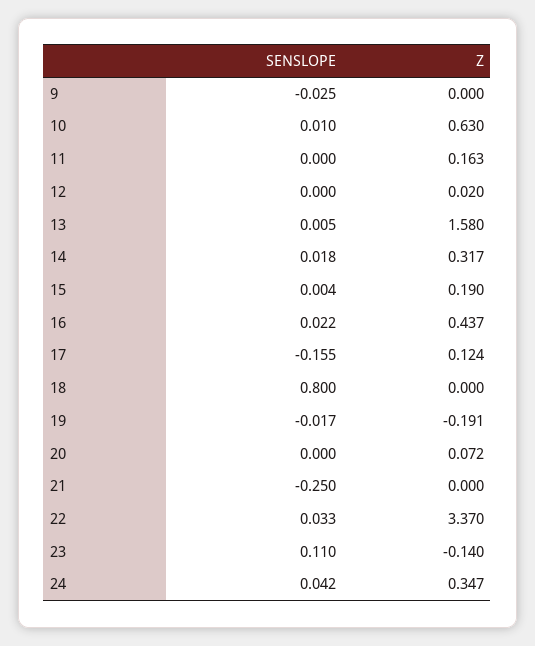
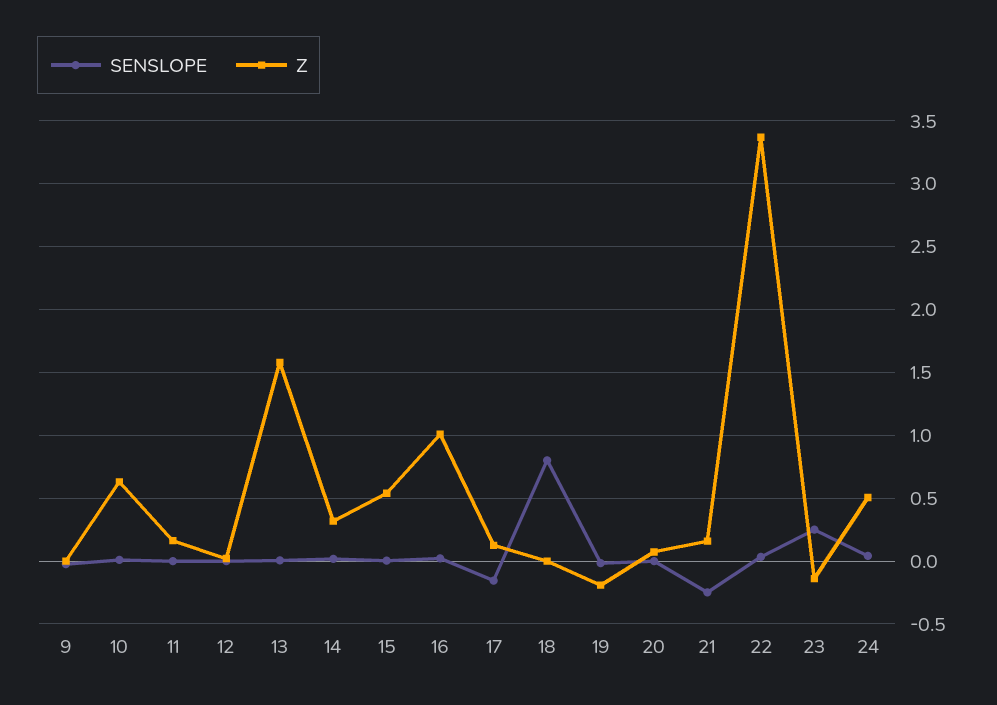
Z, 15: 0.19 -> 0.55
Z, 16: 0.437 -> 1
Z, 21: 0 -> 0.15
SENSLOPE, 23: 0.11 -> 0.25
Z, 24: 0.347 -> 0.5

